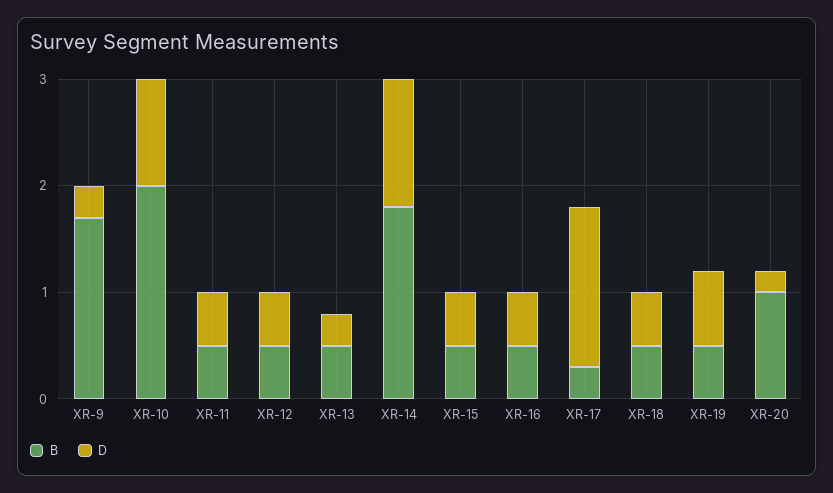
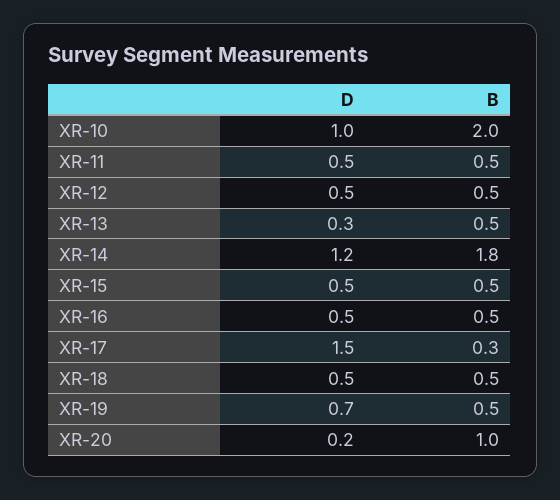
B, XR-9: 1.7 -> none
D, XR-9: 0.3 -> none

